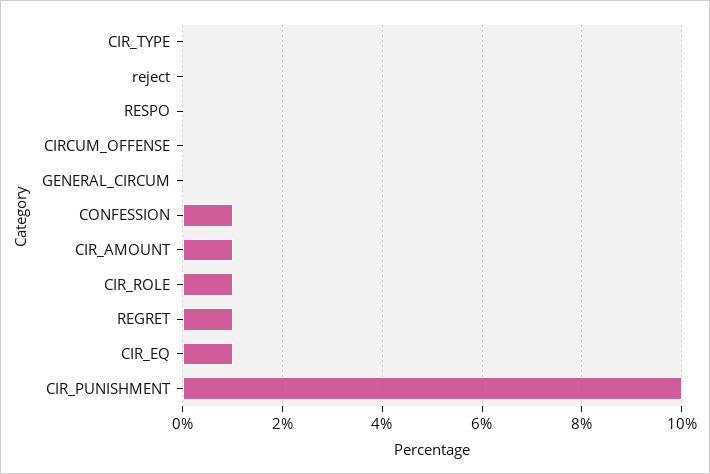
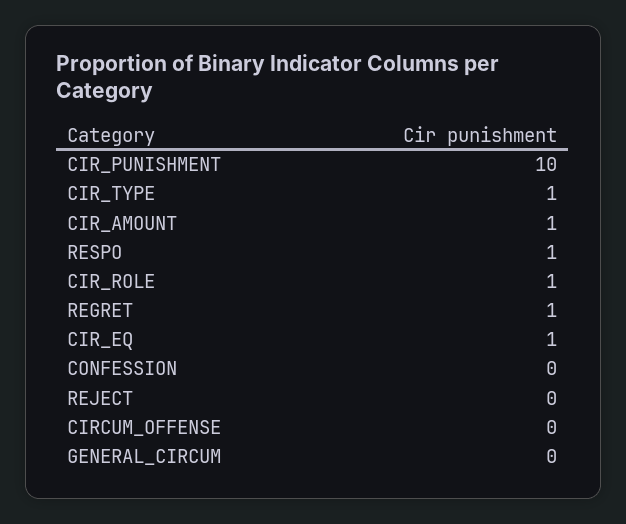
CIR_TYPE: 0 -> 1
RESPO: 0 -> 1
CONFESSION: 1 -> 0

